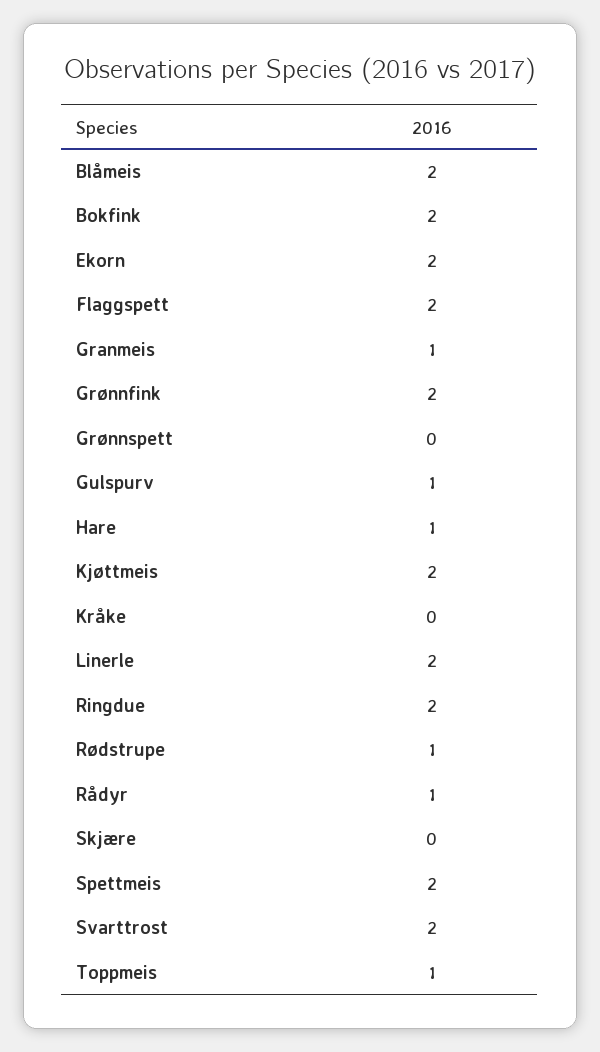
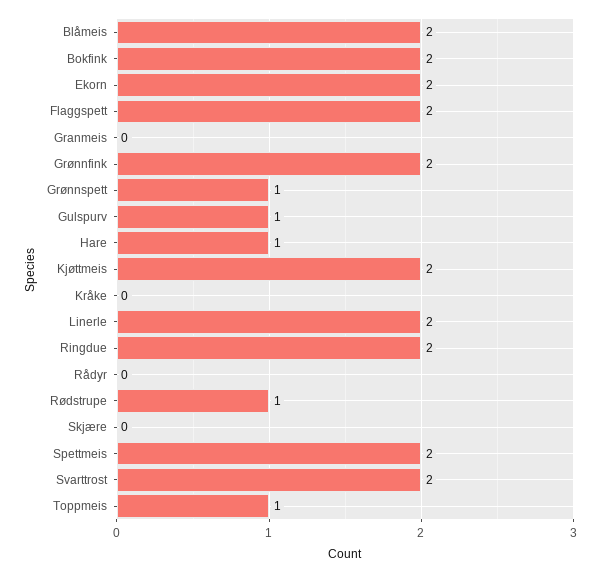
Granmeis: 1 -> 0
Grønnspett: 0 -> 1
Rådyr: 1 -> 0

